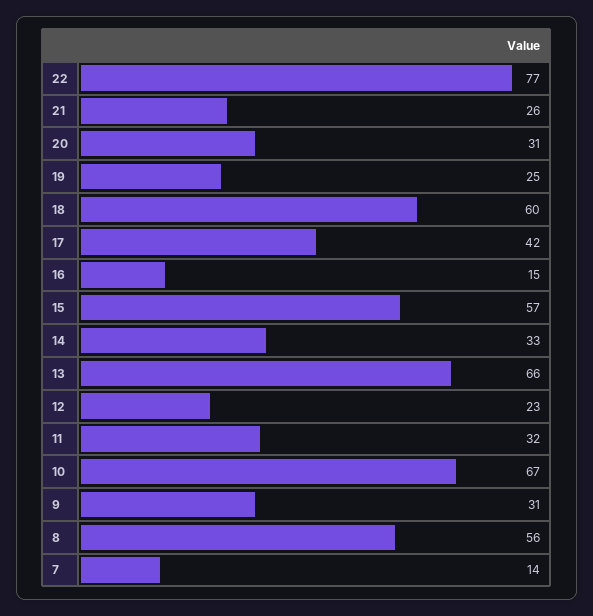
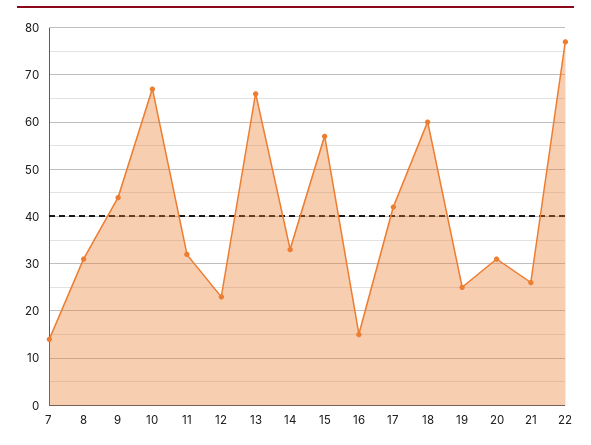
9: 31 -> 45
8: 56 -> 30

